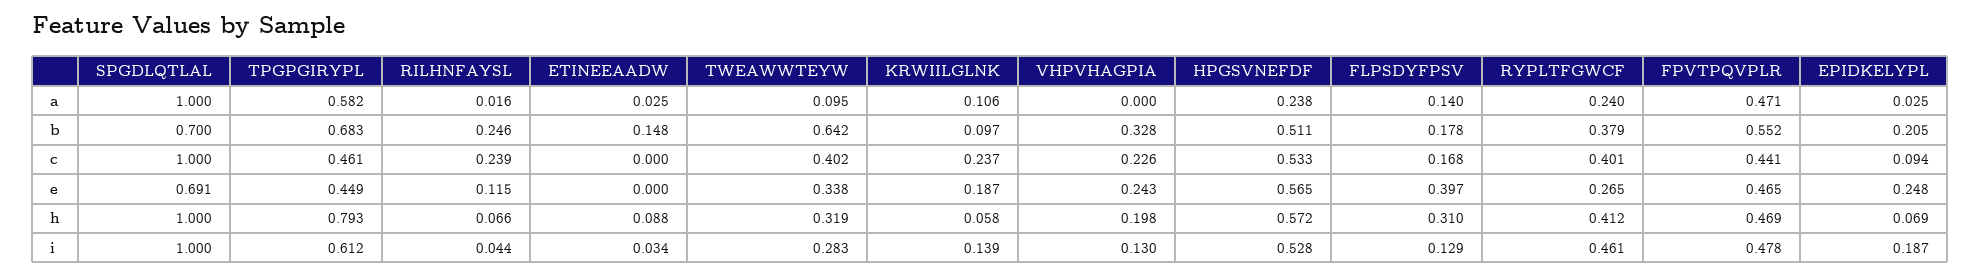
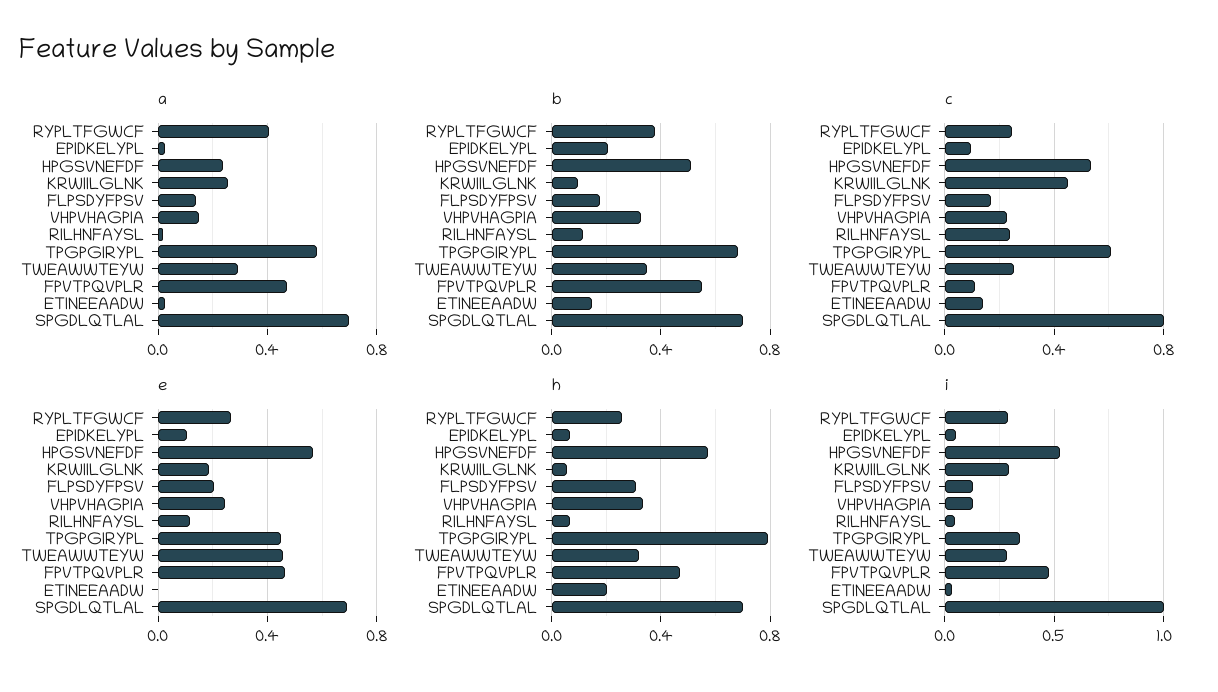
a, SPGDLQTLAL: 1 -> 0.7
a, TWEAWWTEYW: 0.095 -> 0.3
a, KRWIILGLNK: 0.106 -> 0.25
a, VHPVHAGPIA: 0 -> 0.15
a, RYPLTFGWCF: 0.24 -> 0.4
b, RILHNFAYSL: 0.246 -> 0.1
b, TWEAWWTEYW: 0.642 -> 0.35
c, SPGDLQTLAL: 1 -> 0.8
c, TPGPGIRYPL: 0.461 -> 0.6
c, ETINEEAADW: 0 -> 0.15
c, TWEAWWTEYW: 0.402 -> 0.25
c, KRWIILGLNK: 0.237 -> 0.45
c, RYPLTFGWCF: 0.401 -> 0.25
c, FPVTPQVPLR: 0.441 -> 0.1
e, TWEAWWTEYW: 0.338 -> 0.45
e, FLPSDYFPSV: 0.397 -> 0.2
e, EPIDKELYPL: 0.248 -> 0.1
h, SPGDLQTLAL: 1 -> 0.7
h, ETINEEAADW: 0.088 -> 0.2
h, VHPVHAGPIA: 0.198 -> 0.35
h, RYPLTFGWCF: 0.412 -> 0.25
i, TPGPGIRYPL: 0.612 -> 0.35
i, KRWIILGLNK: 0.139 -> 0.3
i, RYPLTFGWCF: 0.461 -> 0.3
i, EPIDKELYPL: 0.187 -> 0.05

